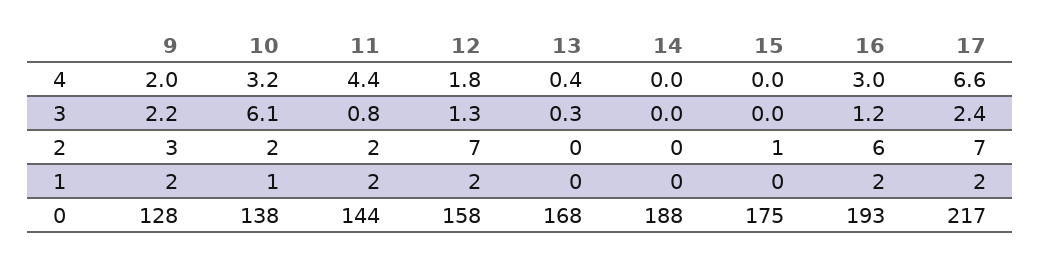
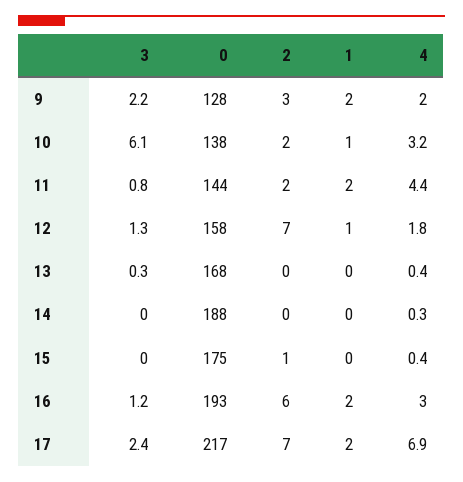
14, 4: 0 -> 0.3
15, 4: 0 -> 0.4
17, 4: 6.6 -> 6.9
12, 1: 2 -> 1

